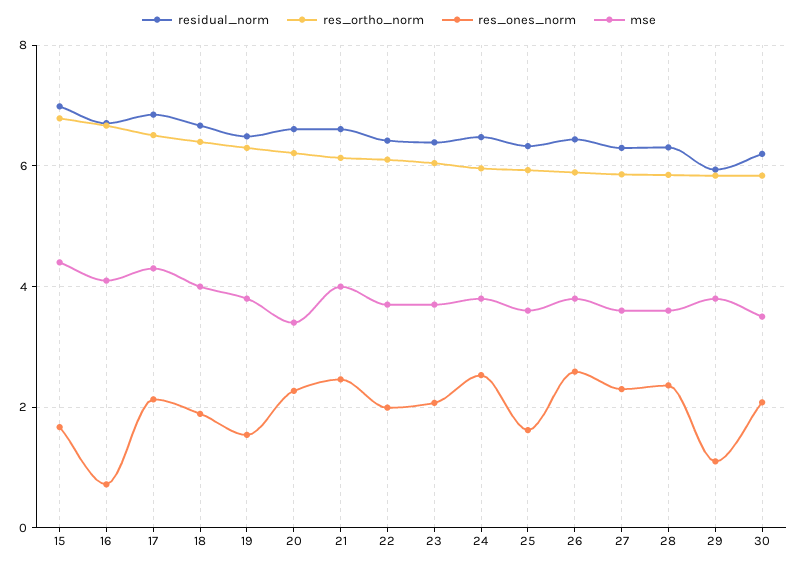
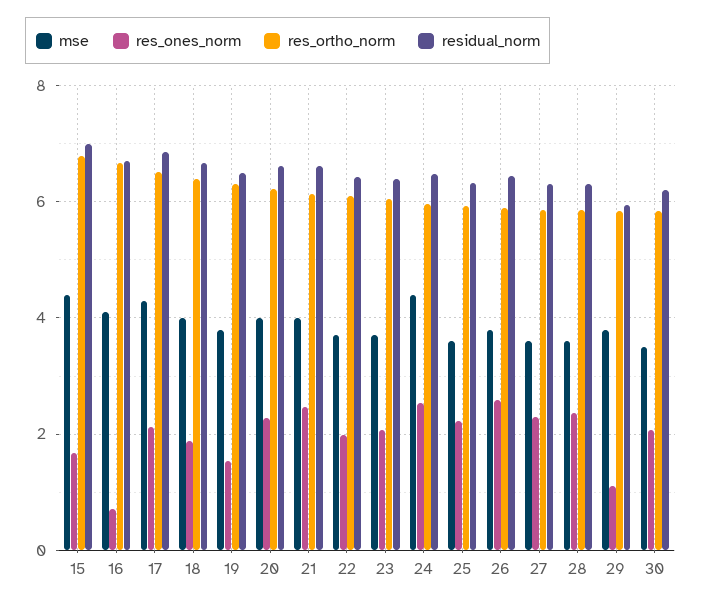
mse, 20: 3.4 -> 4
mse, 24: 3.8 -> 4.4
res_ones_norm, 25: 1.6 -> 2.2

